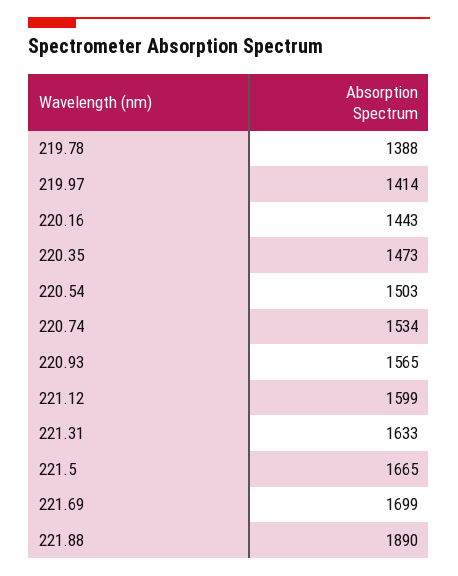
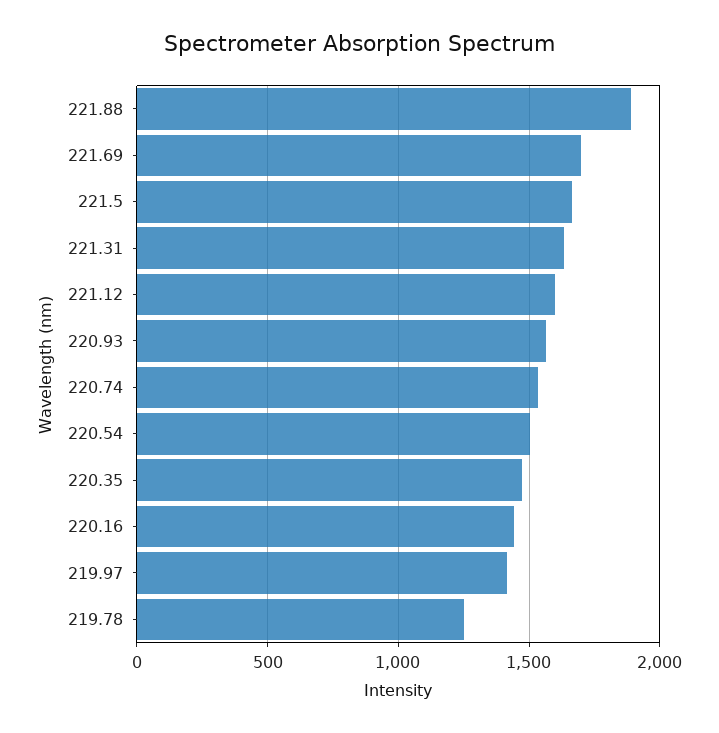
219.78: 1388 -> 1250

